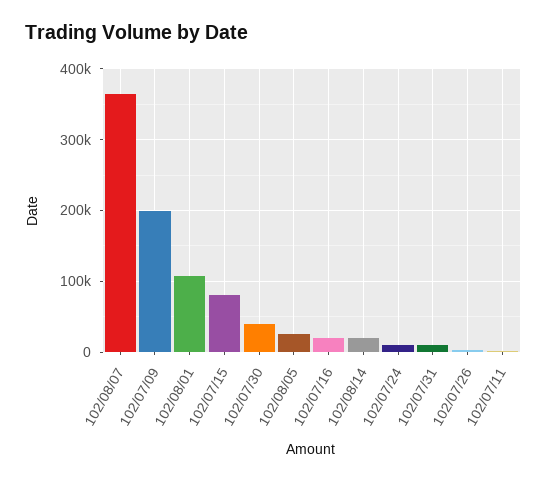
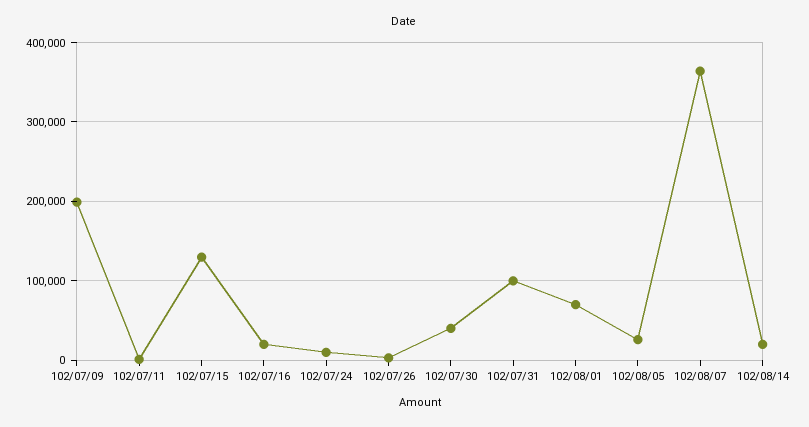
102/08/01: 110000 -> 70000
102/07/15: 80000 -> 130000
102/07/31: 10000 -> 100000

